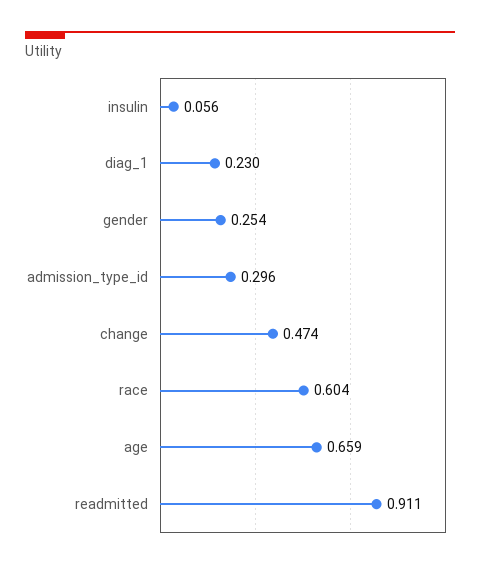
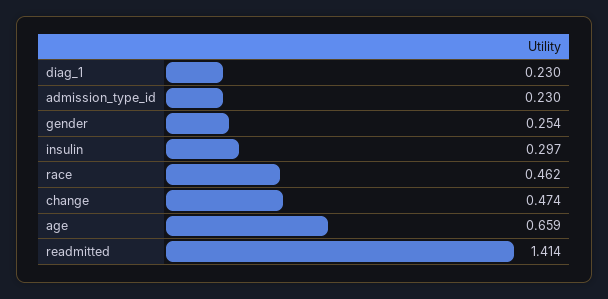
insulin: 0.056 -> 0.297
admission_type_id: 0.296 -> 0.23
race: 0.604 -> 0.462
readmitted: 0.911 -> 1.414

